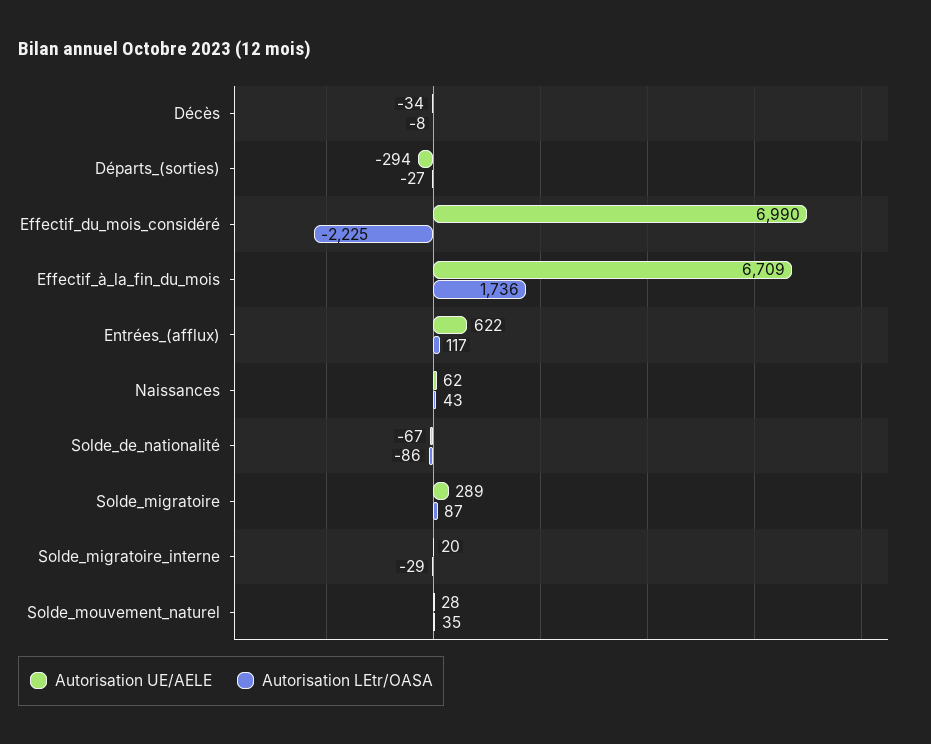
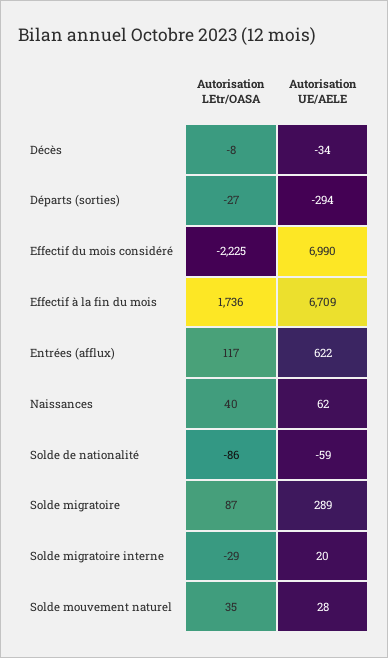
Autorisation LEtr/OASA, Naissances: 43 -> 40
Autorisation UE/AELE, Solde_de_nationalité: -67 -> -59

